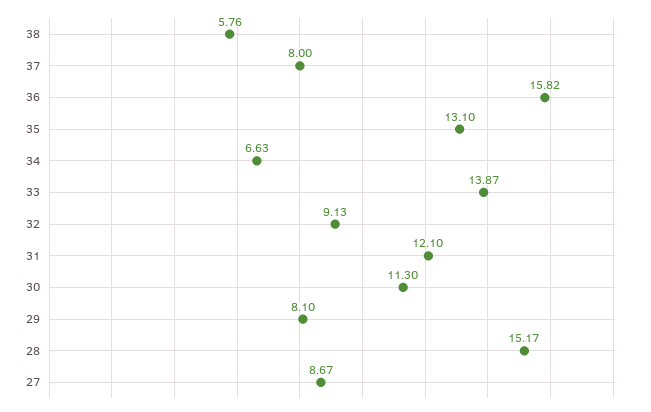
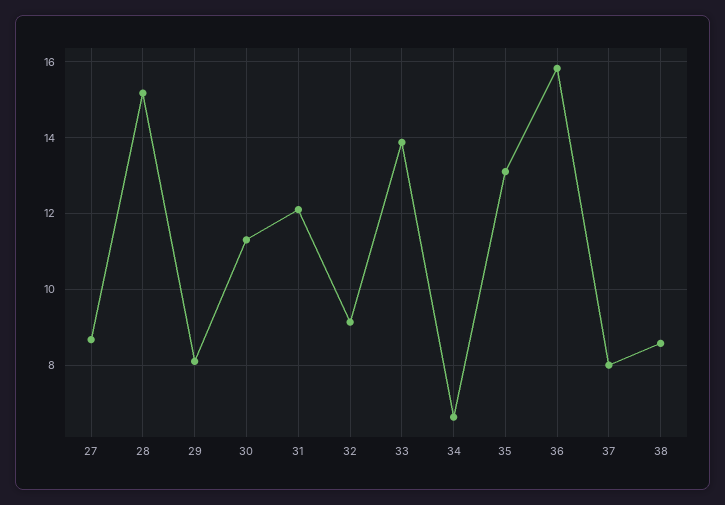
38: 5.76 -> 8.6

